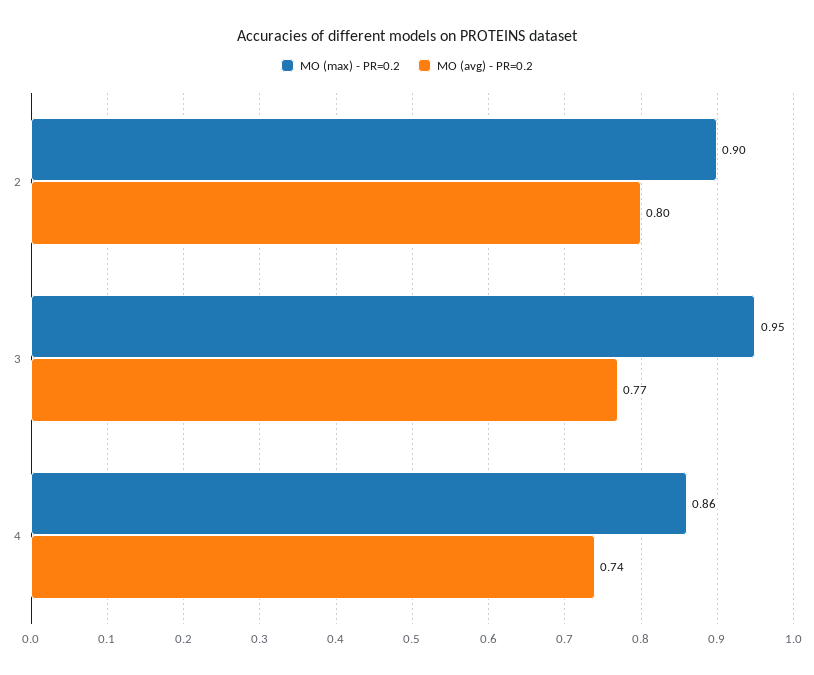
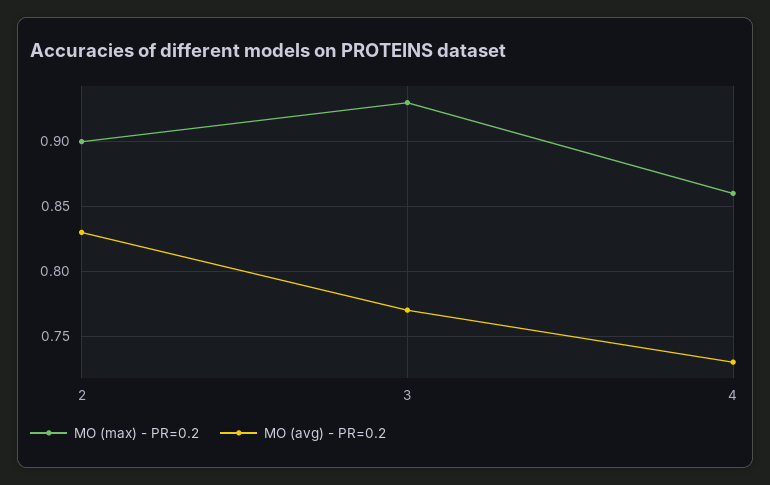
MO (avg) - PR=0.2, 2: 0.8 -> 0.83
MO (max) - PR=0.2, 3: 0.95 -> 0.93
MO (avg) - PR=0.2, 4: 0.74 -> 0.73

